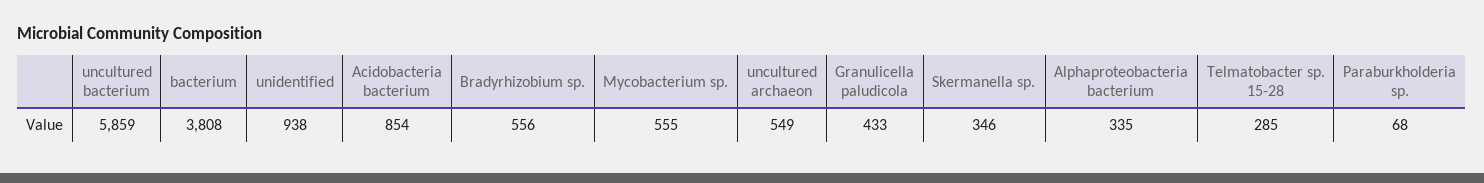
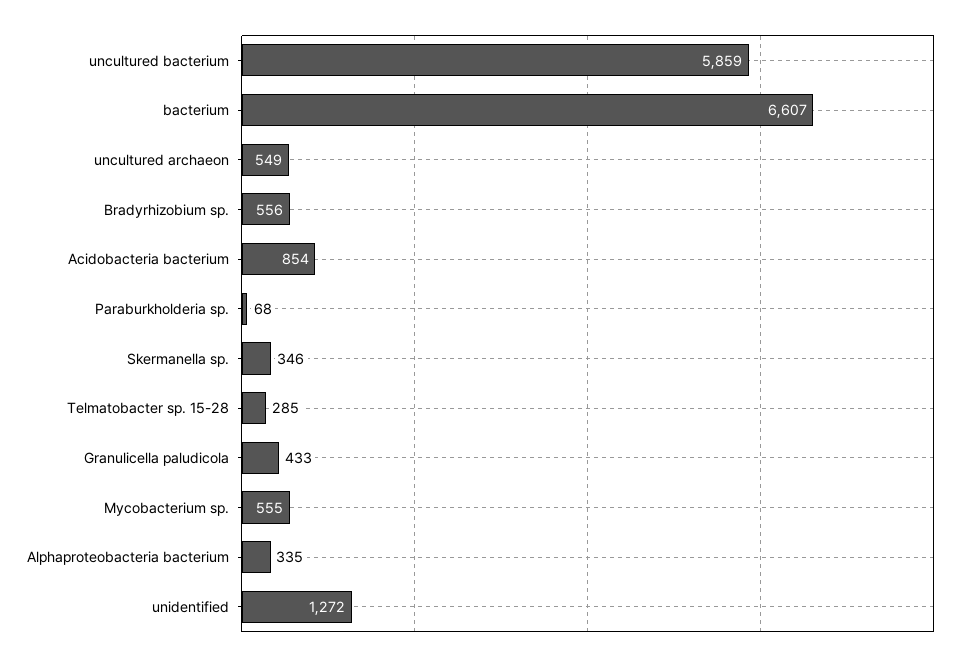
bacterium: 3808 -> 6607
unidentified: 938 -> 1272

